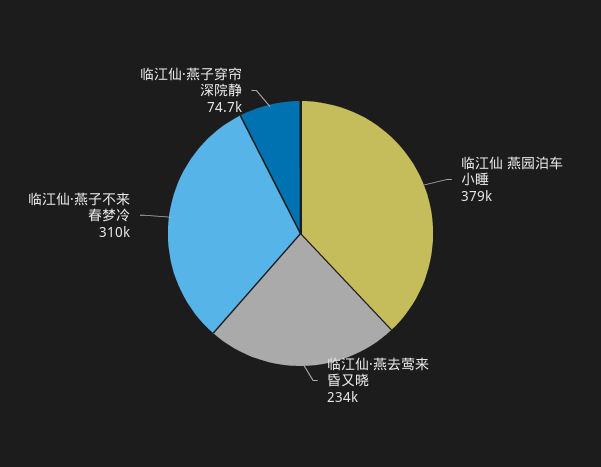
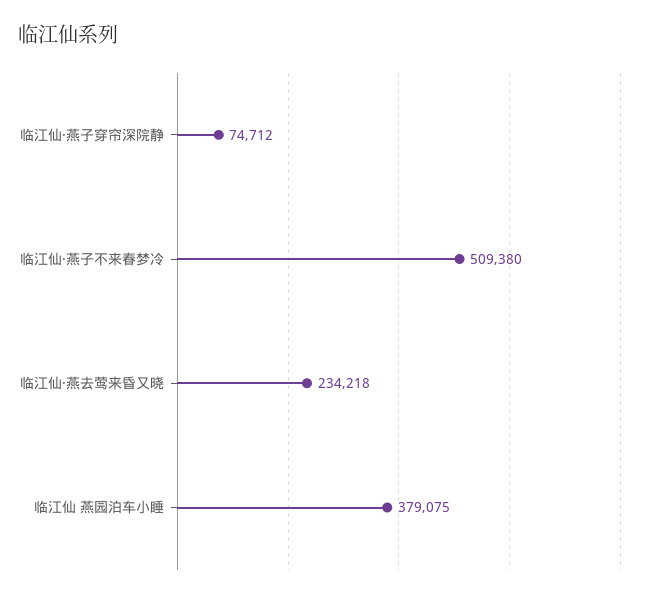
临江仙·燕子不来春梦冷: 310000 -> 509380

